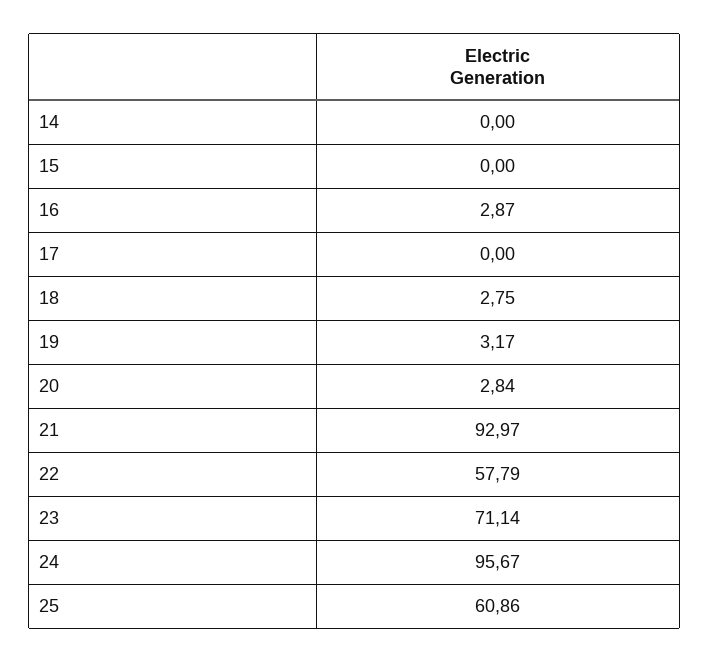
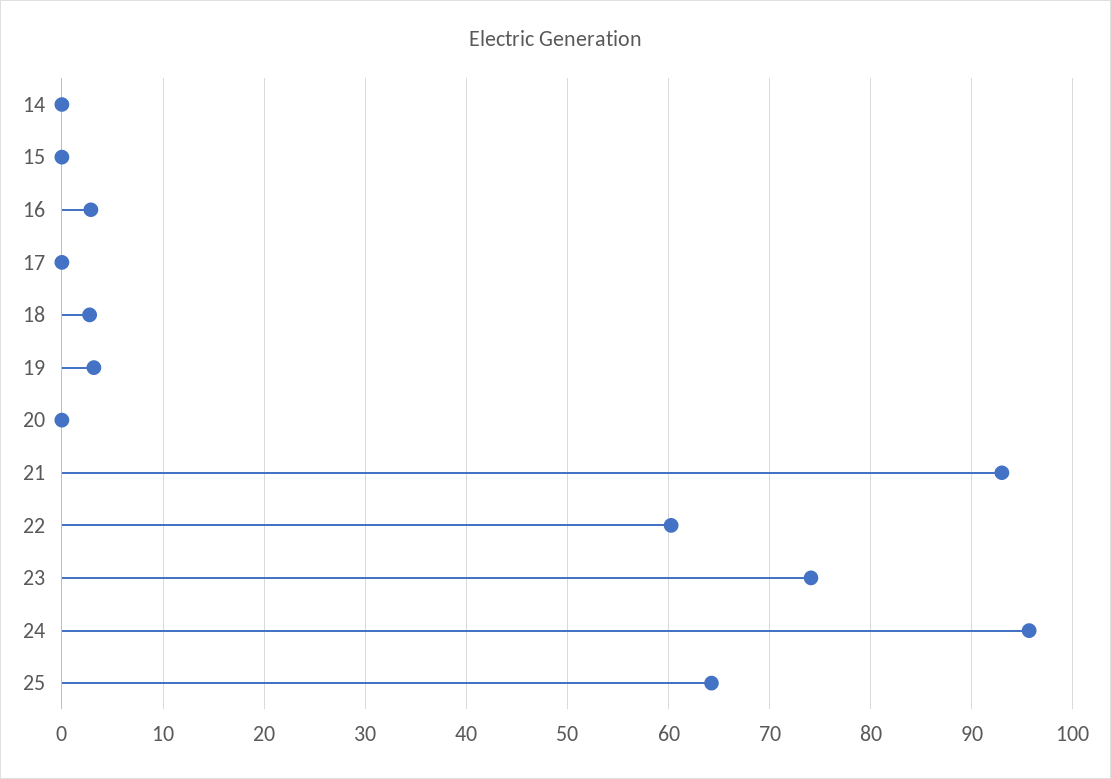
20: 2.84 -> 0
22: 57.79 -> 60
23: 71.14 -> 74
25: 60.86 -> 64

